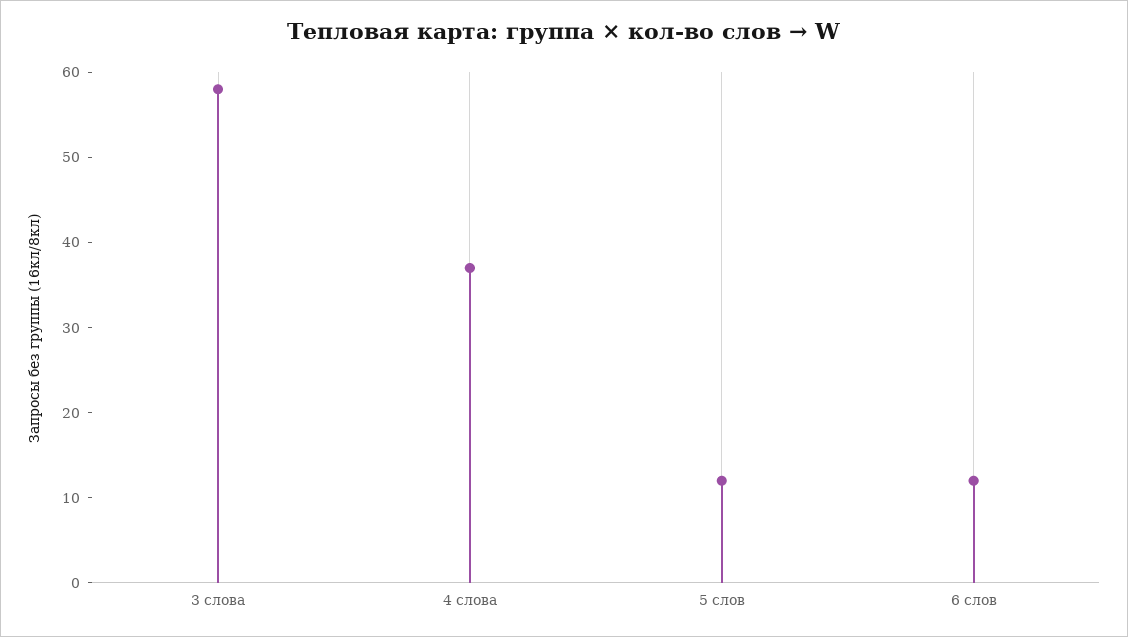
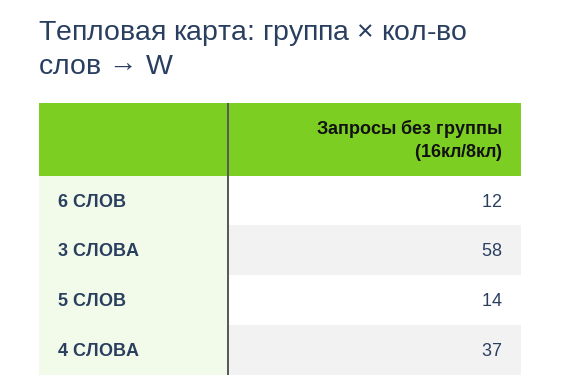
5 слов: 12 -> 14

